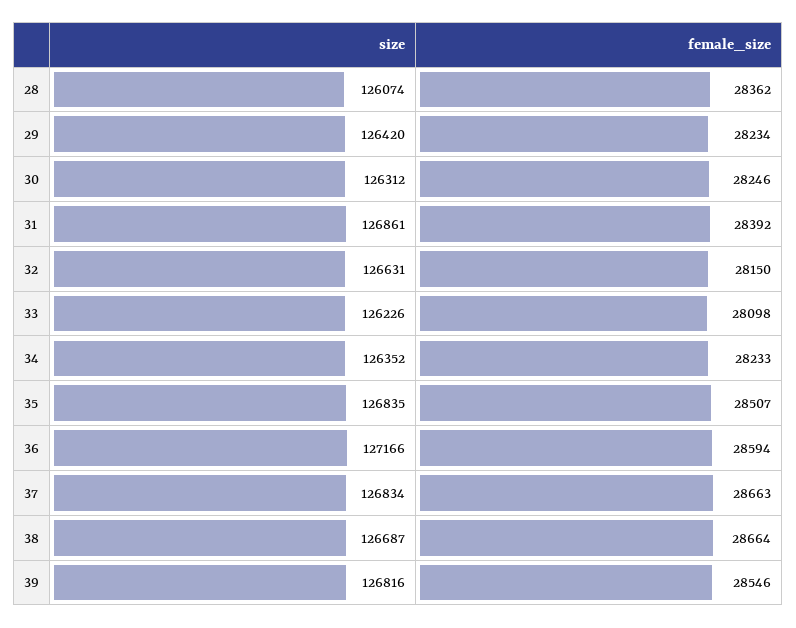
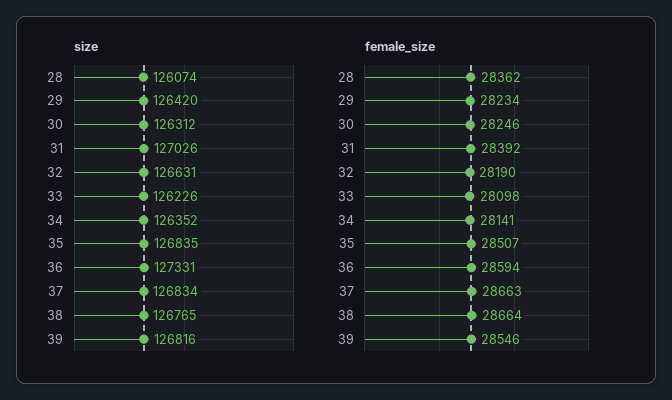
size, 31: 126861 -> 127026
female_size, 32: 28150 -> 28190
female_size, 34: 28233 -> 28141
size, 36: 127166 -> 127331
size, 38: 126687 -> 126765

